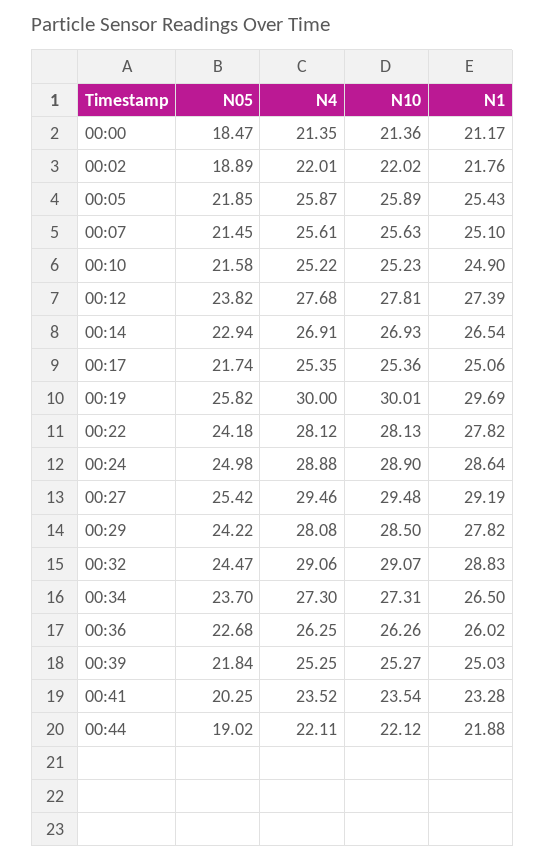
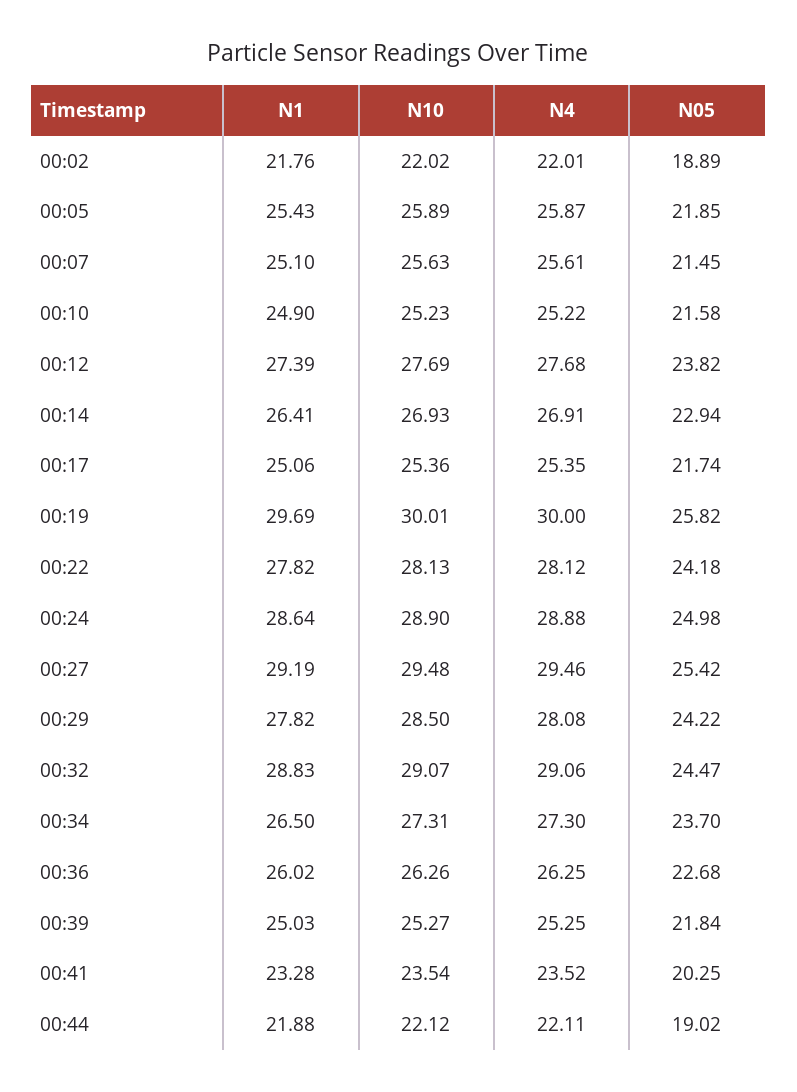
N05, 00:00: 18.47 -> none
N4, 00:00: 21.35 -> none
N10, 00:00: 21.36 -> none
N1, 00:00: 21.17 -> none
N10, 00:12: 27.81 -> 27.69
N1, 00:14: 26.54 -> 26.41

